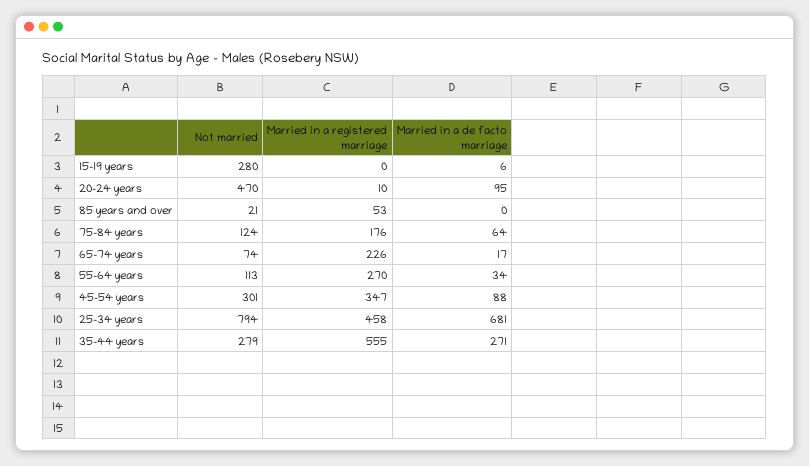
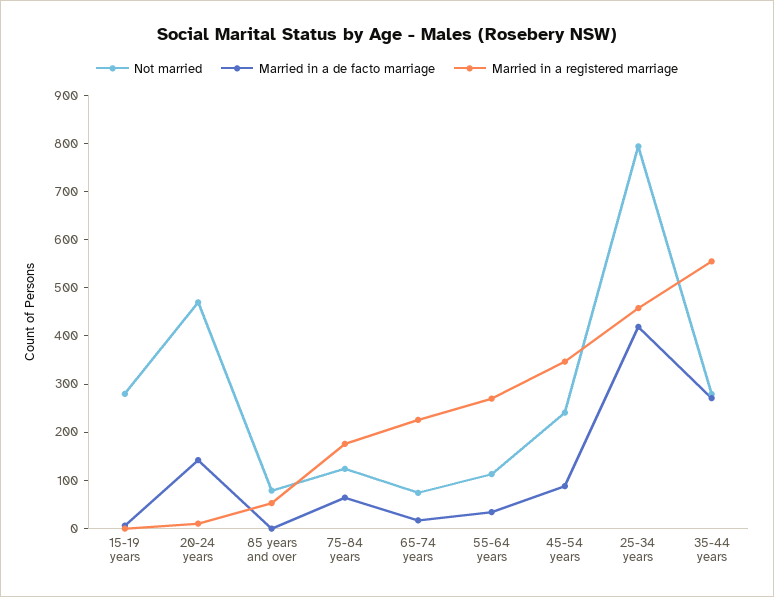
Married in a de facto marriage, 20-24 years: 95 -> 140
Not married, 85 years and over: 21 -> 80
Not married, 45-54 years: 301 -> 240
Married in a de facto marriage, 25-34 years: 681 -> 420

